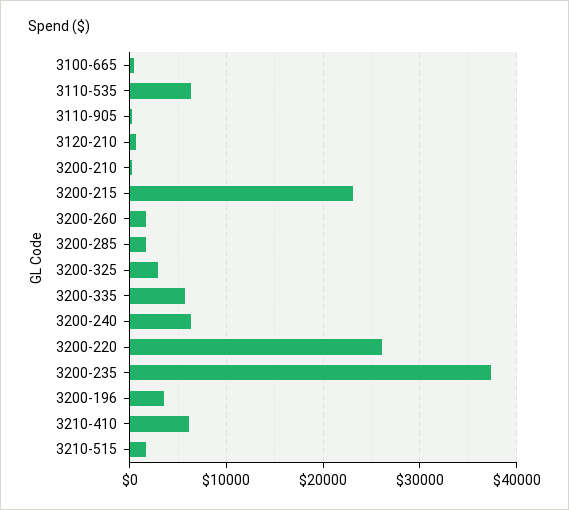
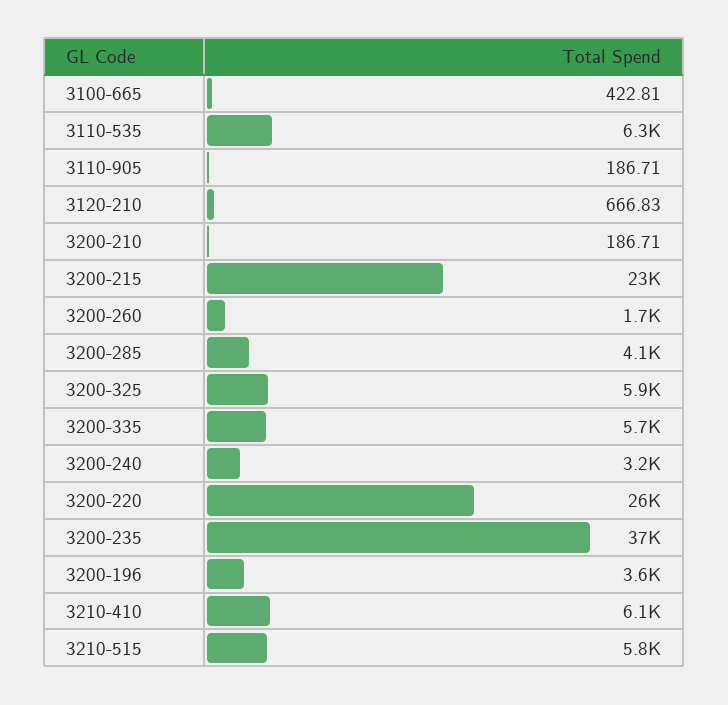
3200-285: 2000 -> 4100
3200-325: 3000 -> 5900
3200-240: 6000 -> 3200
3210-515: 2000 -> 5800

